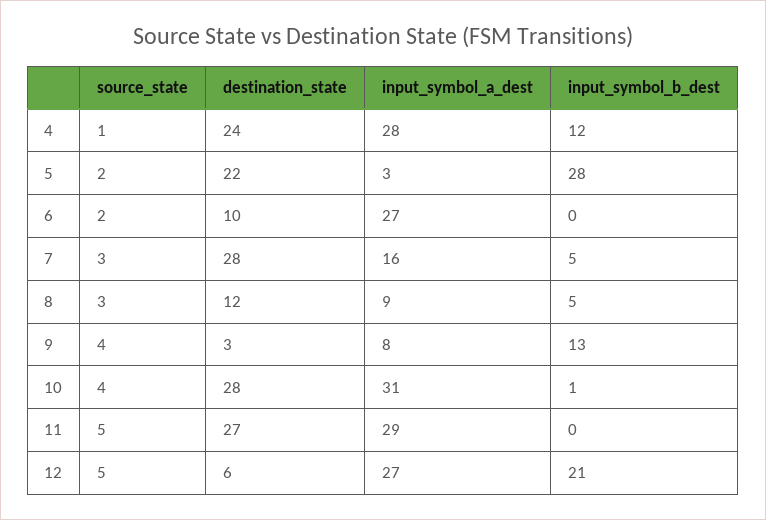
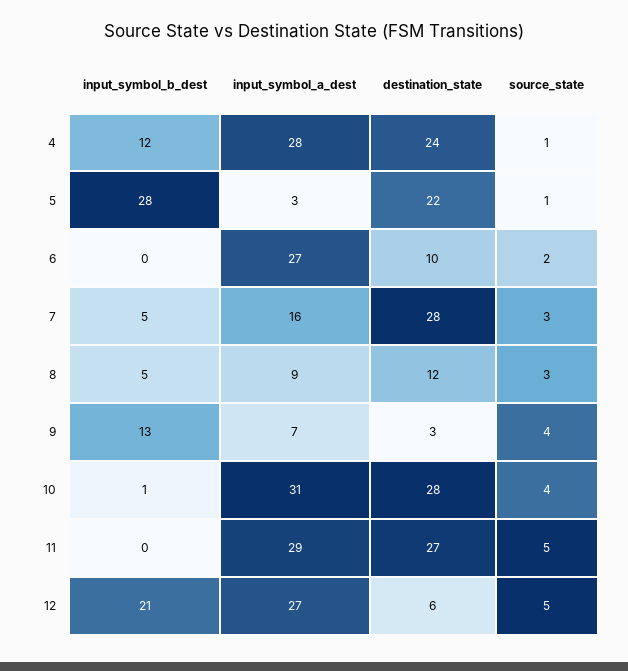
source_state, 5: 2 -> 1
input_symbol_a_dest, 9: 8 -> 7

